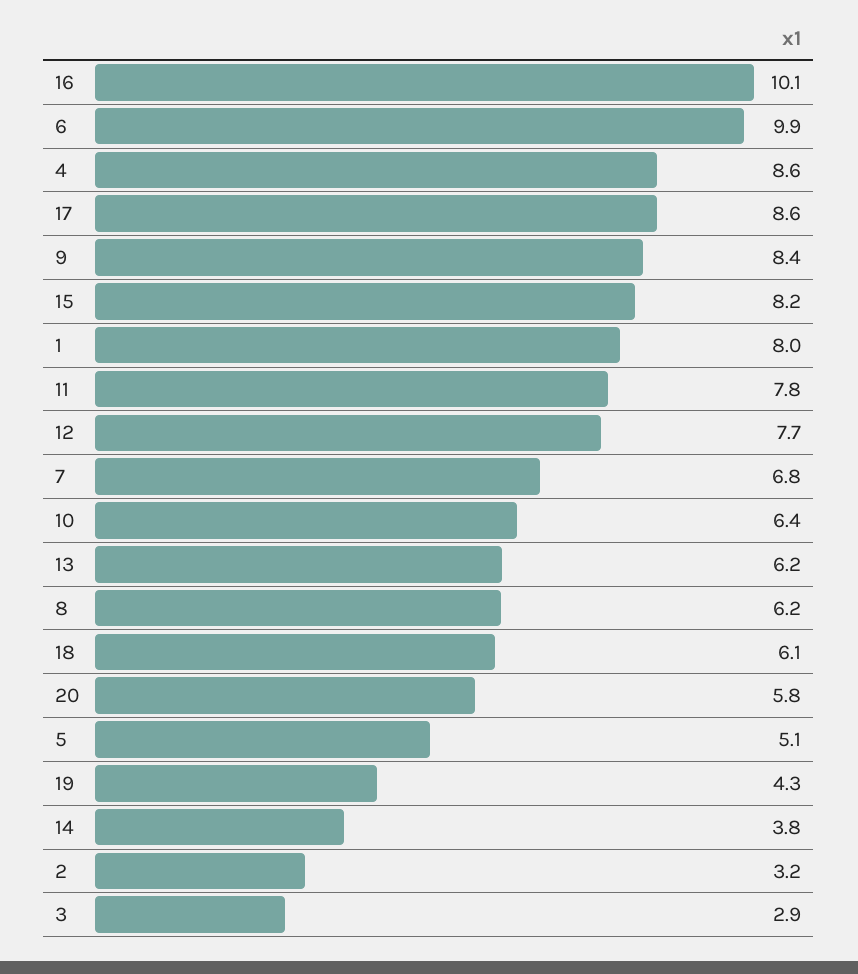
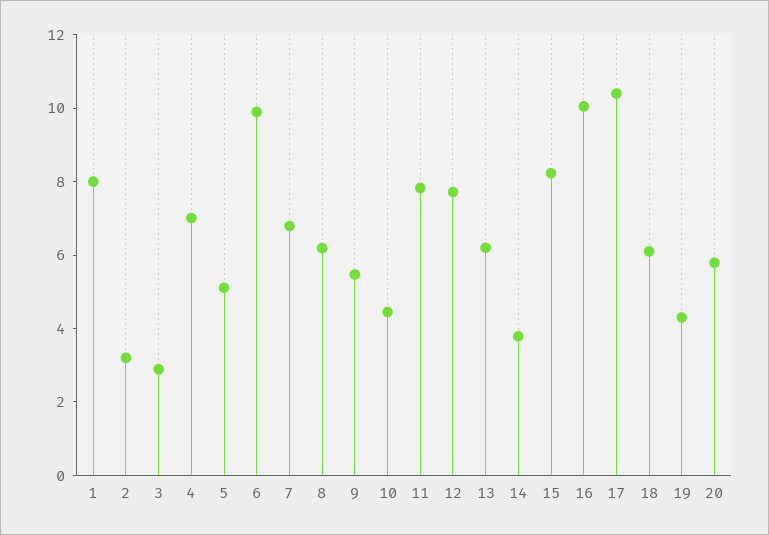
4: 8.6 -> 7
17: 8.6 -> 10.5
9: 8.4 -> 5.5
10: 6.4 -> 4.5

